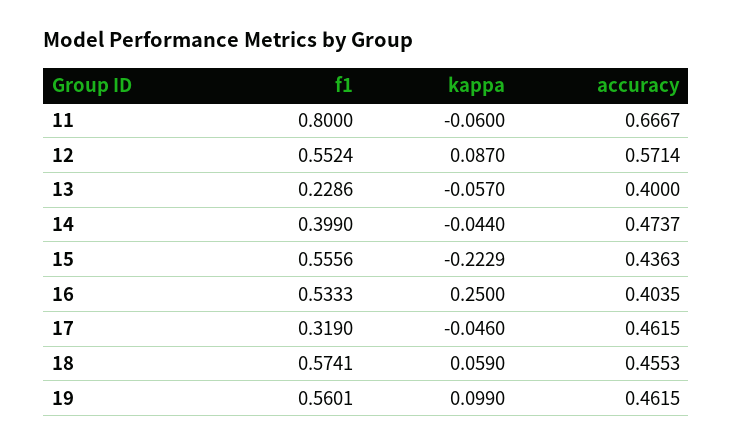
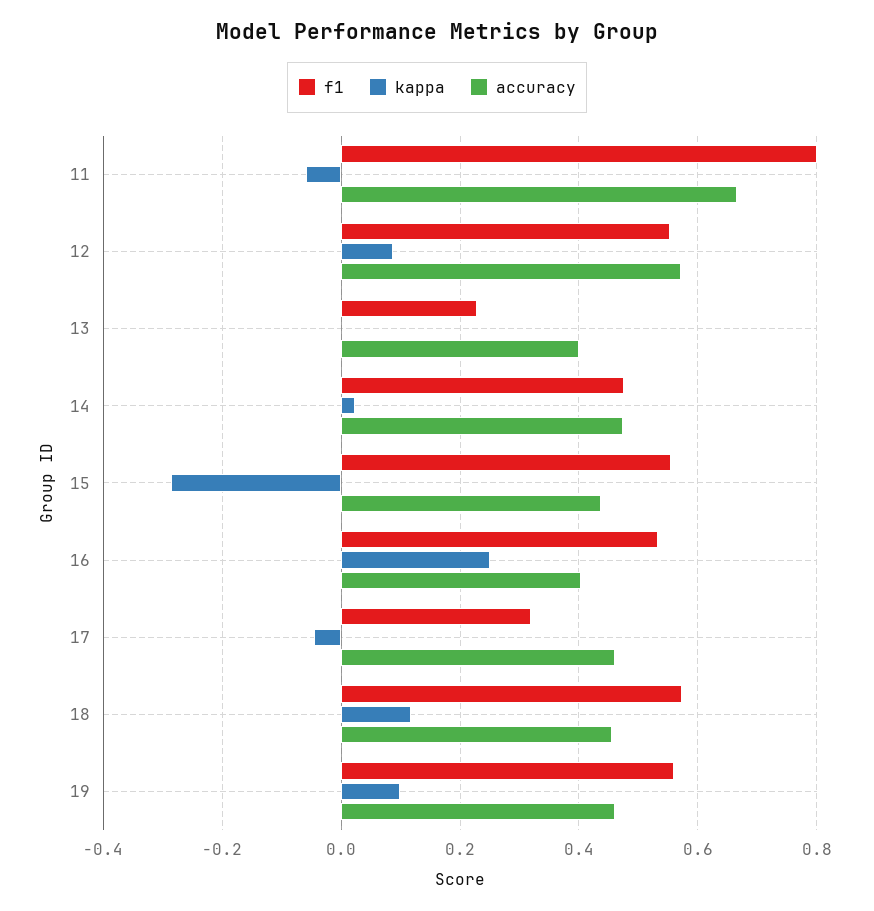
kappa, 13: -0.057 -> 0
f1, 14: 0.399 -> 0.48
kappa, 14: -0.044 -> 0.02
kappa, 15: -0.2229 -> -0.28
kappa, 18: 0.059 -> 0.12

